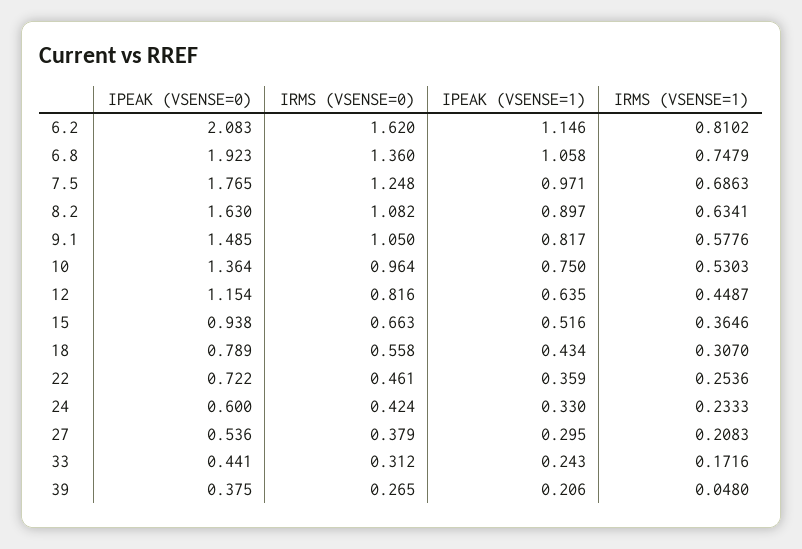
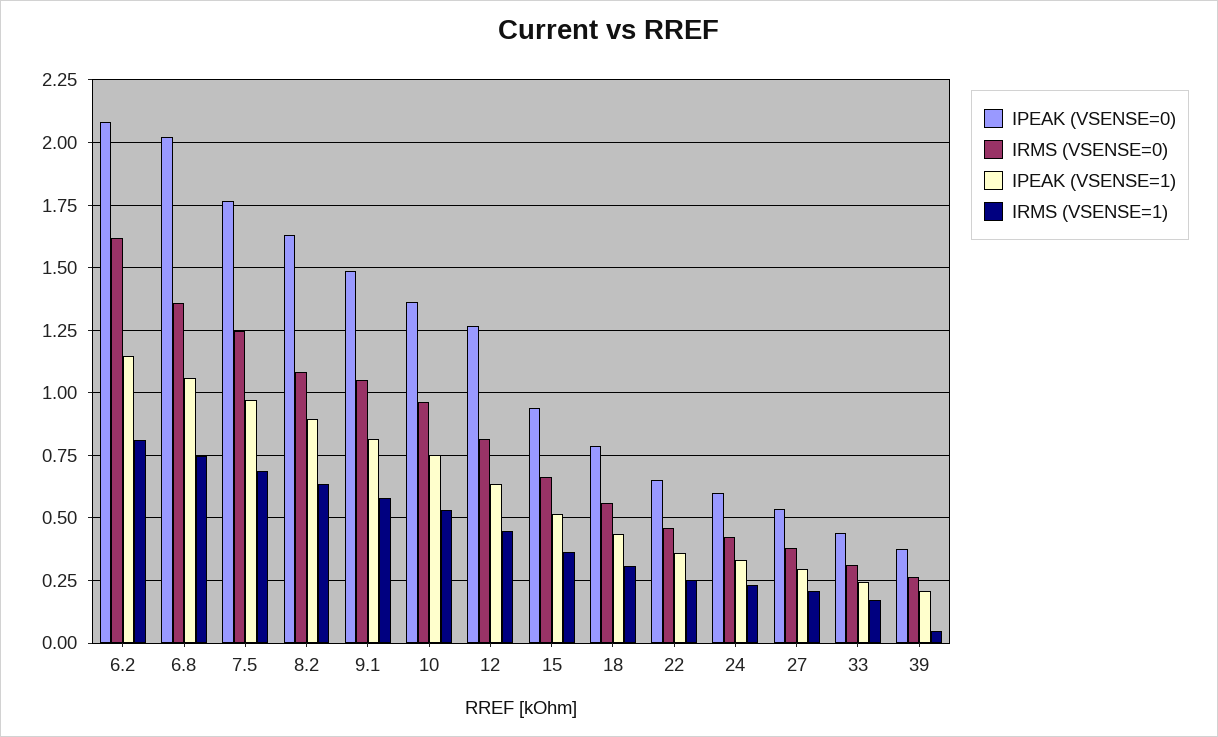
IPEAK (VSENSE=0), 6.8: 1.923 -> 2.025
IPEAK (VSENSE=0), 12: 1.154 -> 1.275
IPEAK (VSENSE=0), 22: 0.722 -> 0.65

